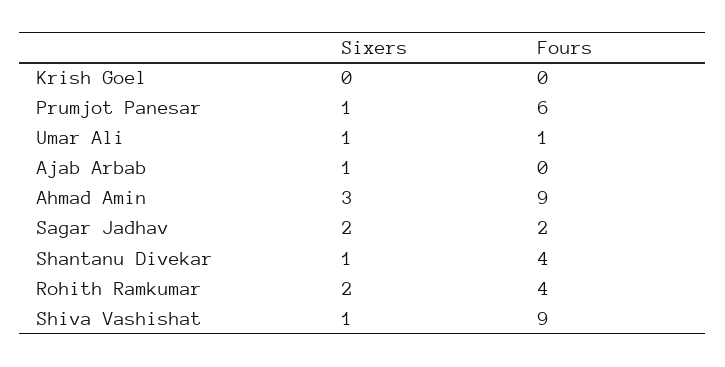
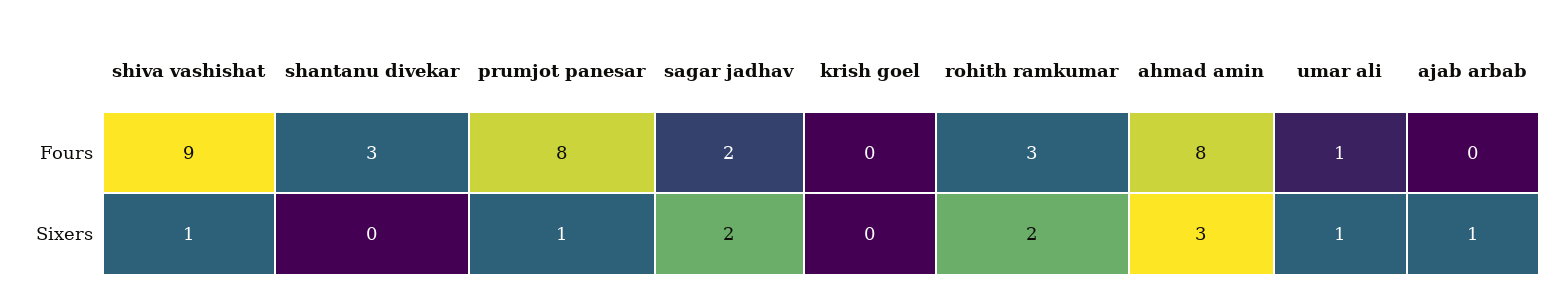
Fours, Prumjot Panesar: 6 -> 8
Fours, Ahmad Amin: 9 -> 8
Sixers, Shantanu Divekar: 1 -> 0
Fours, Shantanu Divekar: 4 -> 3
Fours, Rohith Ramkumar: 4 -> 3

